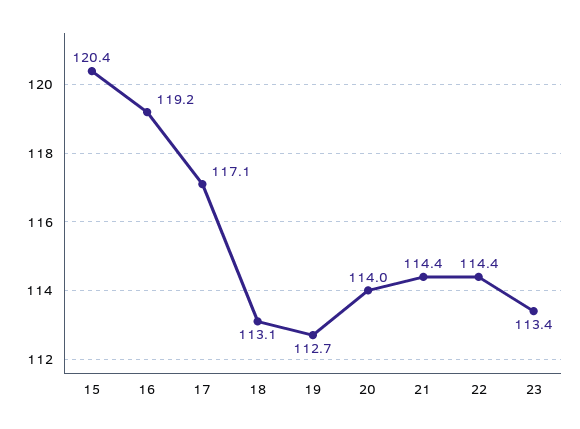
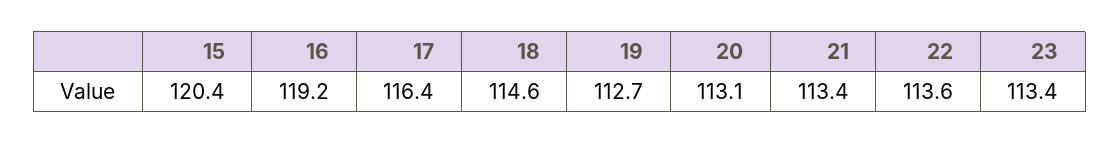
17: 117.1 -> 116.4
18: 113.1 -> 114.6
20: 114 -> 113.1
21: 114.4 -> 113.4
22: 114.4 -> 113.6

